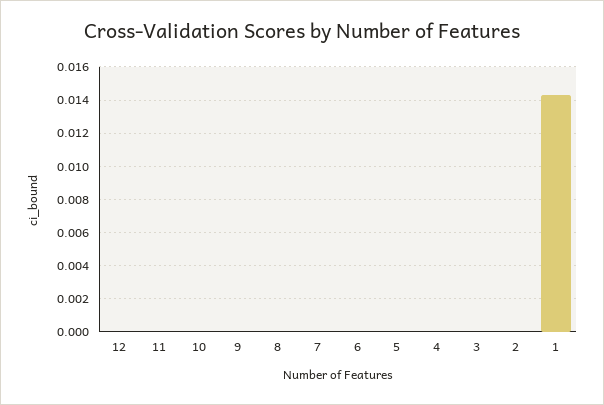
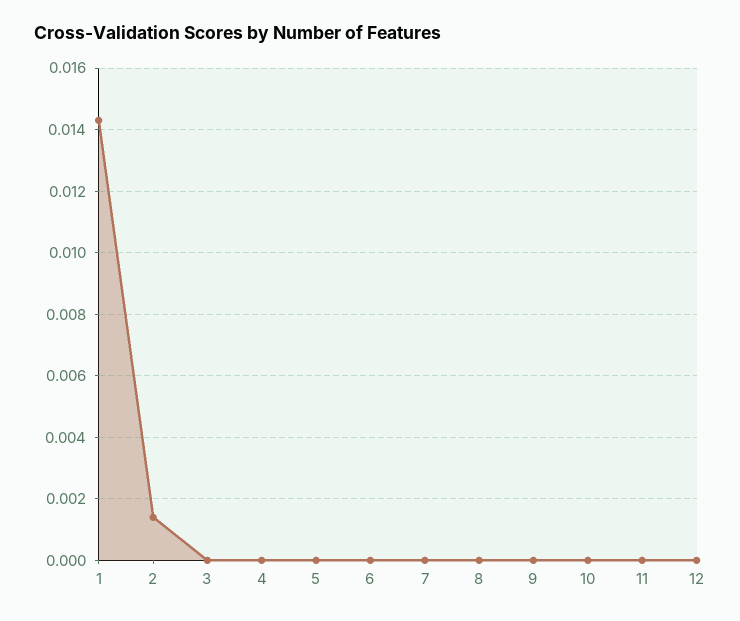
2: 0 -> 0.0015

